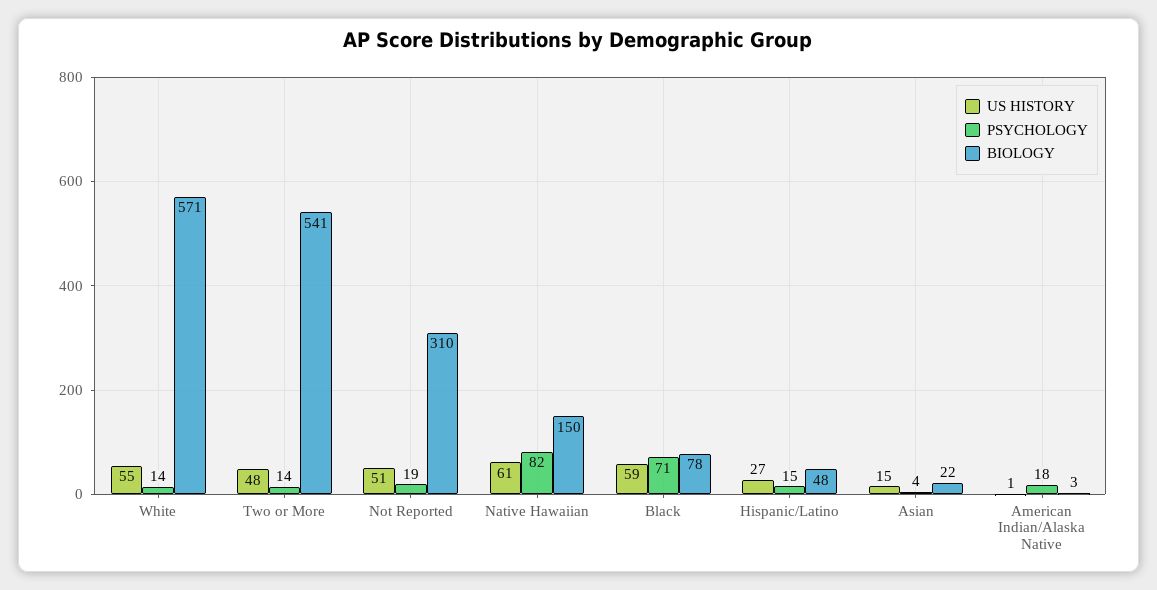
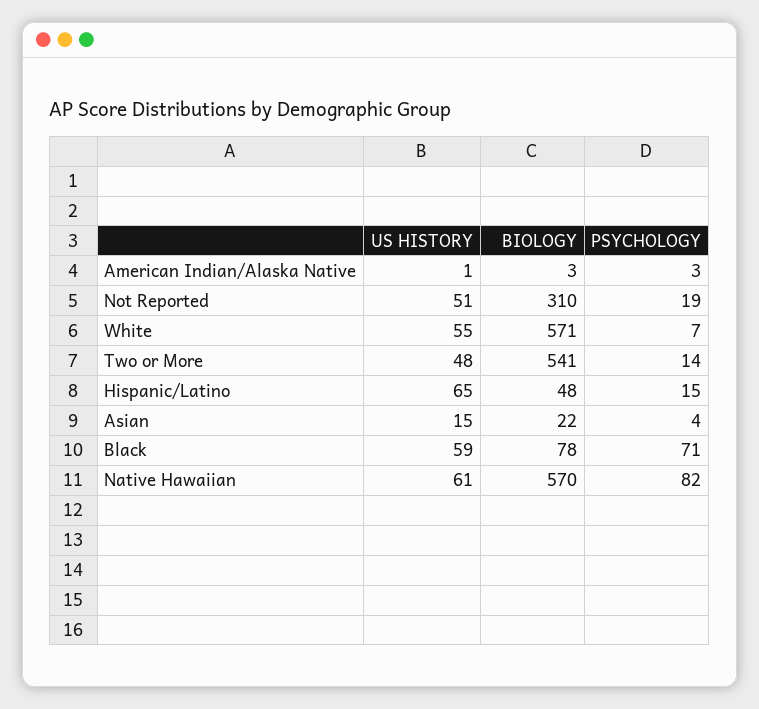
PSYCHOLOGY, White: 14 -> 7
BIOLOGY, Native Hawaiian: 150 -> 570
US HISTORY, Hispanic/Latino: 27 -> 65
PSYCHOLOGY, American Indian/Alaska Native: 18 -> 3

